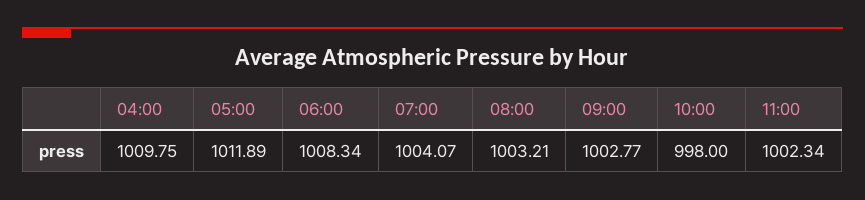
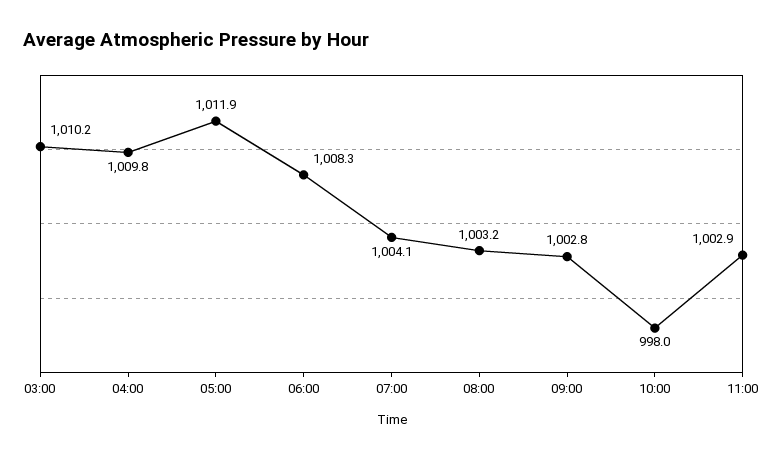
11:00: 1002.34 -> 1002.9
03:00: none -> 1010.2

